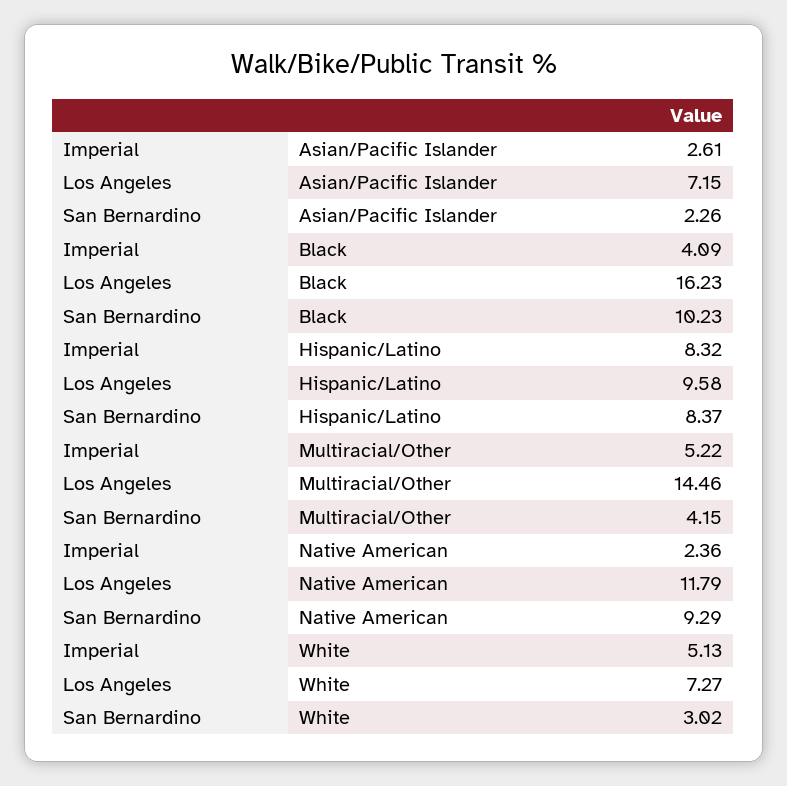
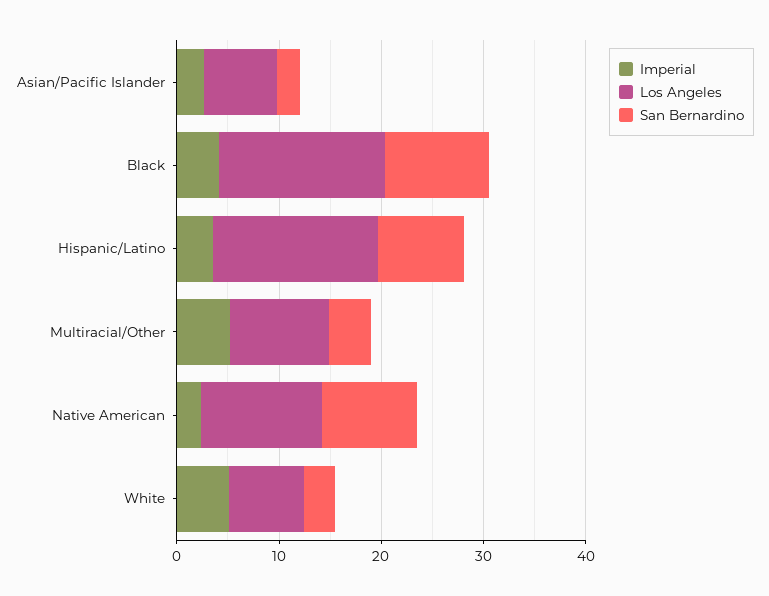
Imperial, Hispanic/Latino: 8.32 -> 4
Los Angeles, Hispanic/Latino: 9.58 -> 16
Los Angeles, Multiracial/Other: 14.46 -> 10

